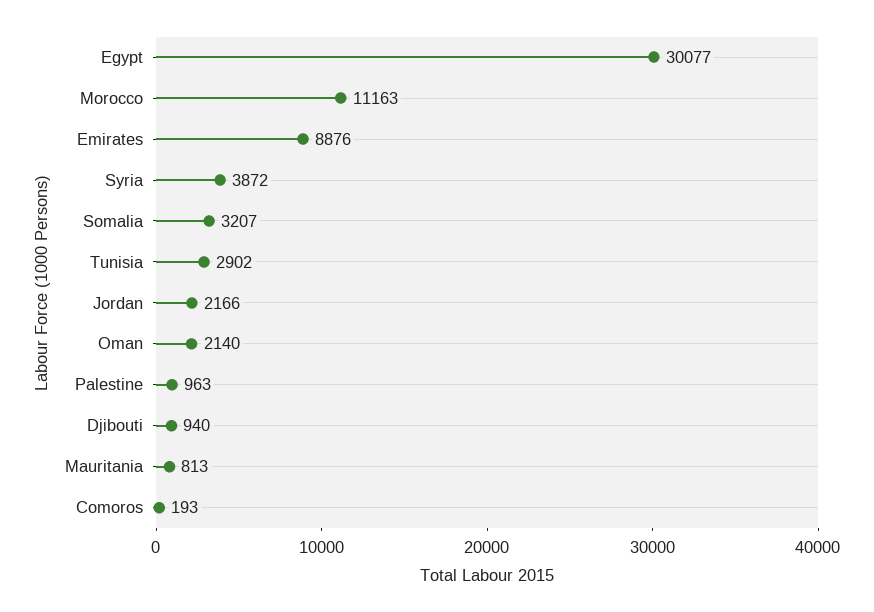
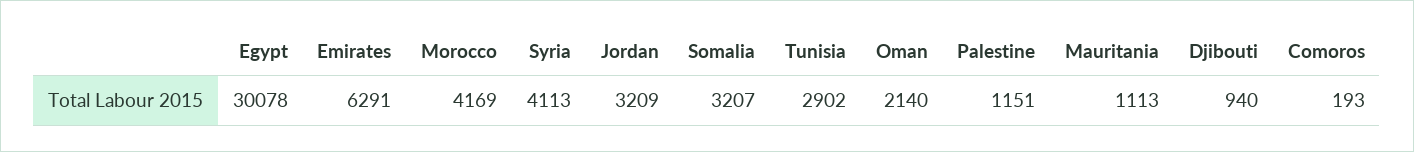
Egypt: 30077 -> 30078
Morocco: 11163 -> 4169
Emirates: 8876 -> 6291
Syria: 3872 -> 4113
Jordan: 2166 -> 3209
Palestine: 963 -> 1151
Mauritania: 813 -> 1113

